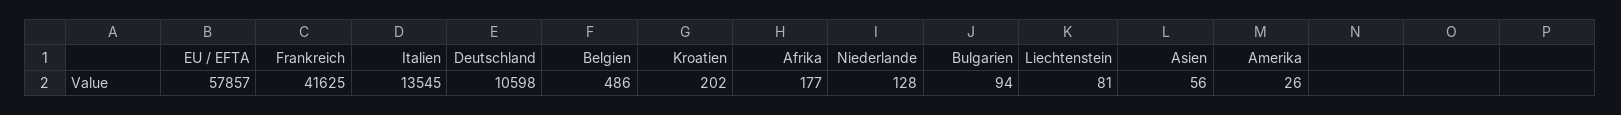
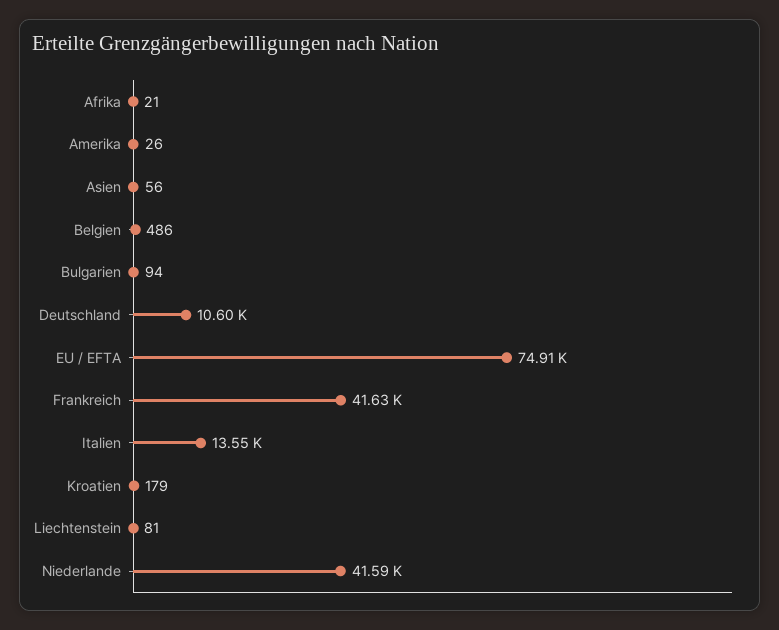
EU / EFTA: 57857 -> 74910
Kroatien: 202 -> 179
Afrika: 177 -> 21
Niederlande: 128 -> 41590

